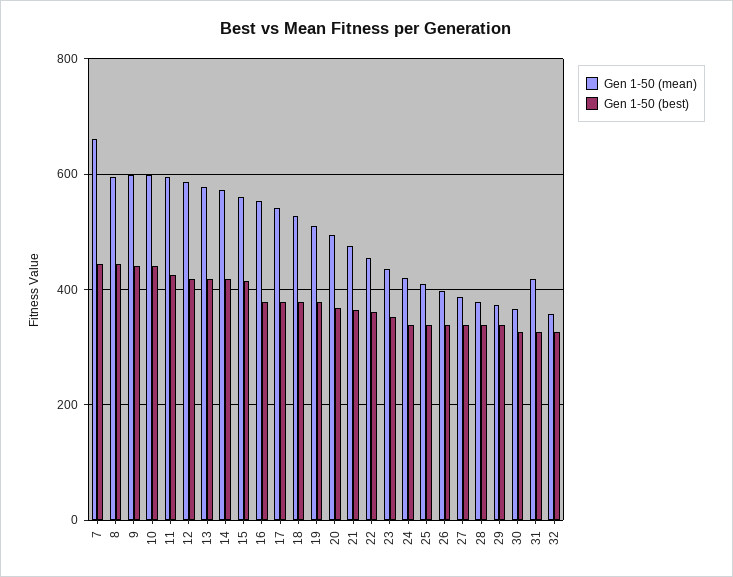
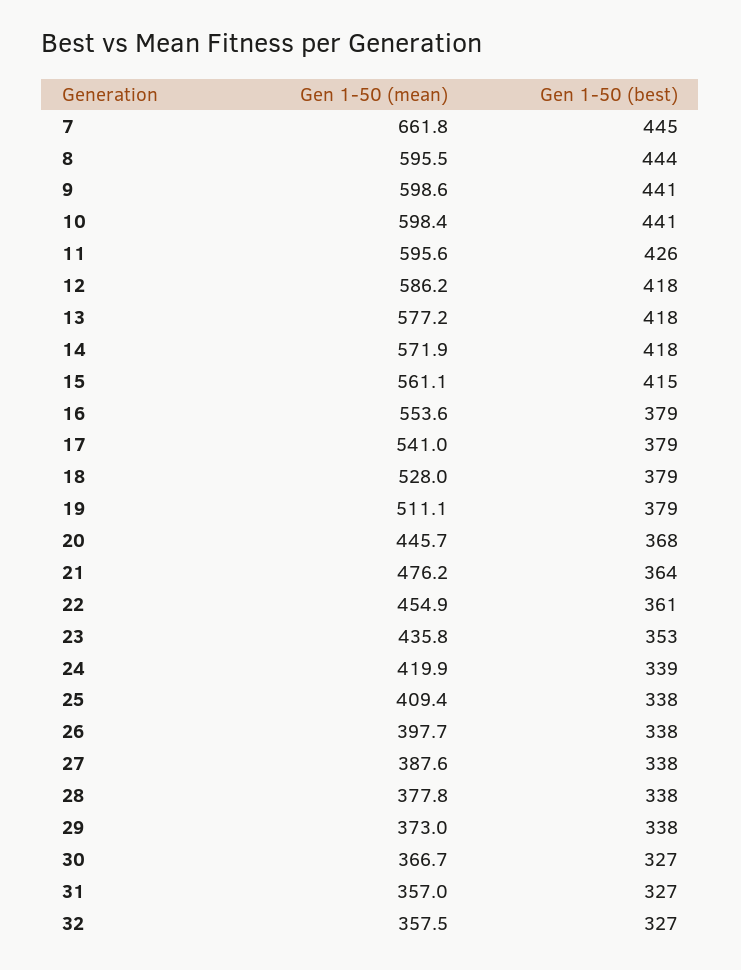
Gen 1-50 (mean), 20: 500 -> 445.7
Gen 1-50 (mean), 31: 420 -> 357

